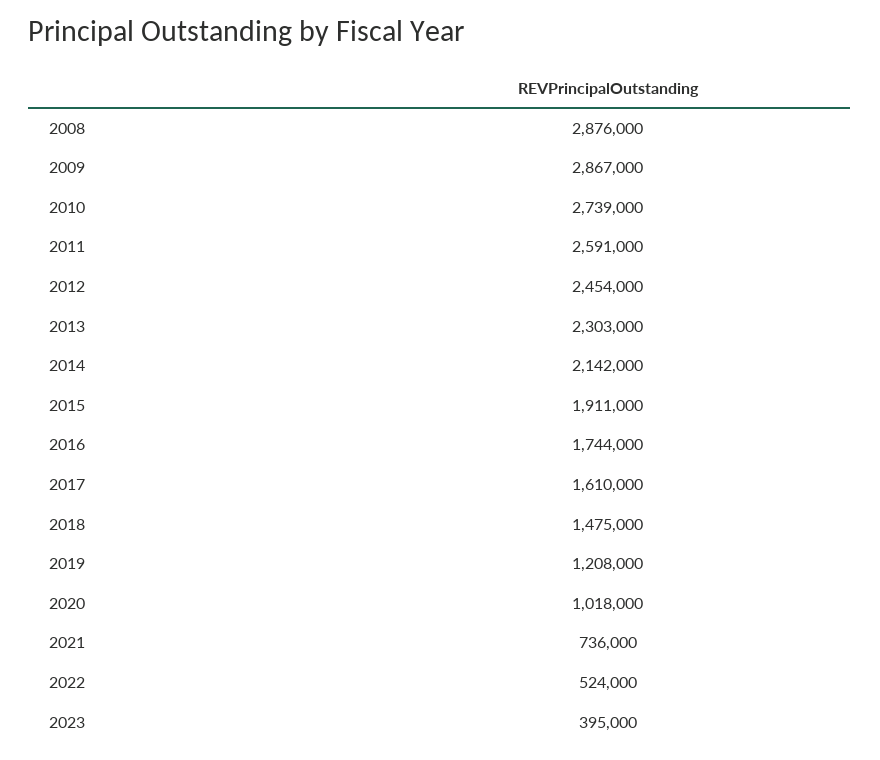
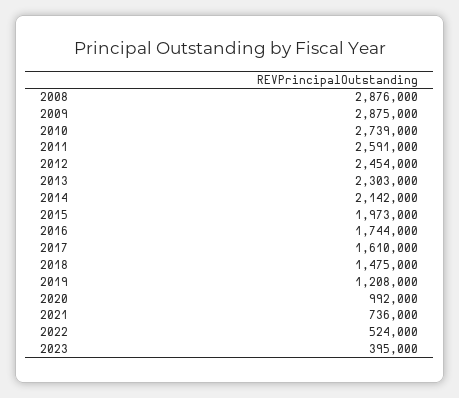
2009: 2867000 -> 2875000
2015: 1911000 -> 1973000
2020: 1018000 -> 992000

